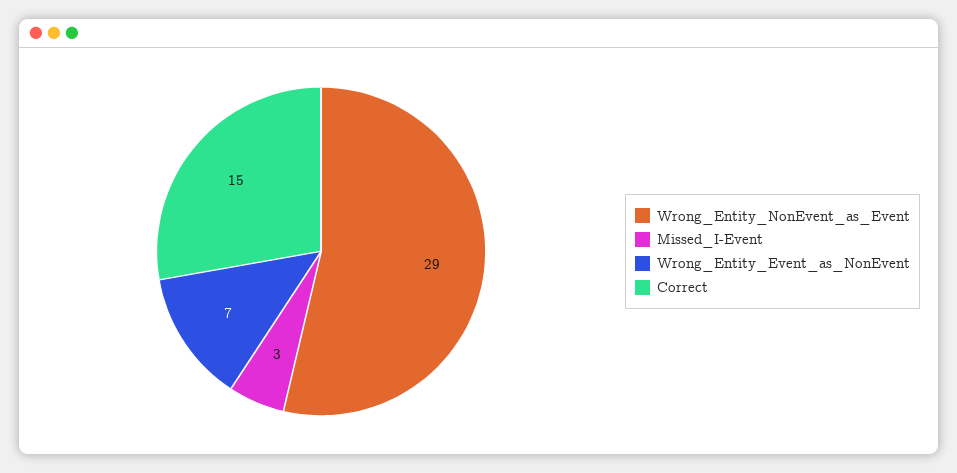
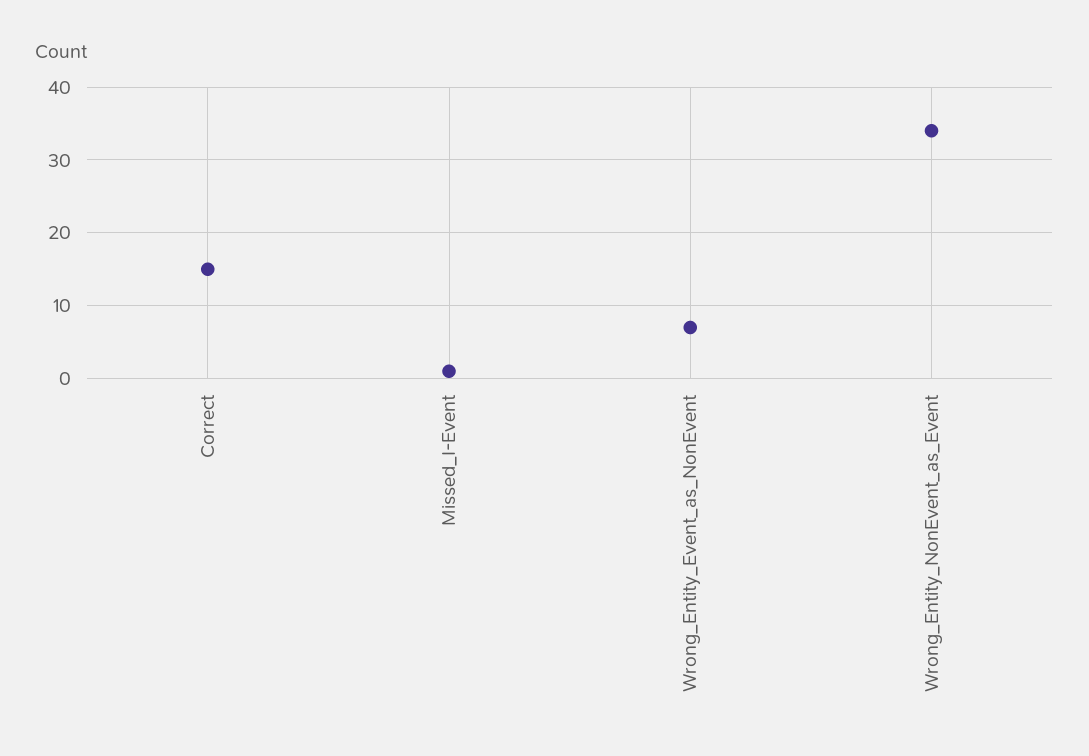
Wrong_Entity_NonEvent_as_Event: 29 -> 34
Missed_I-Event: 3 -> 1

